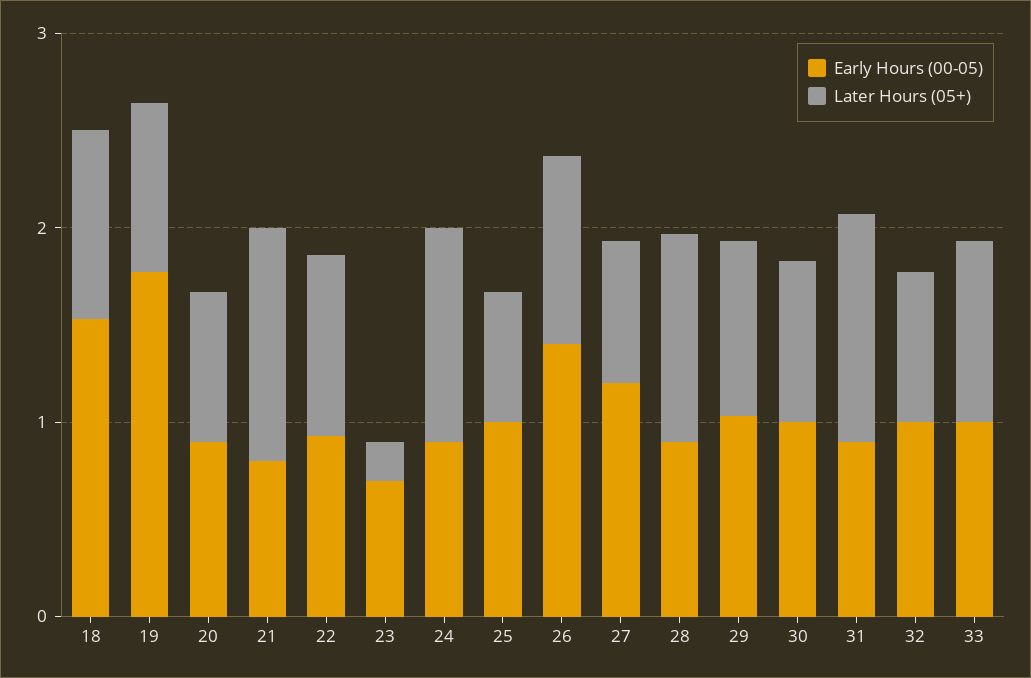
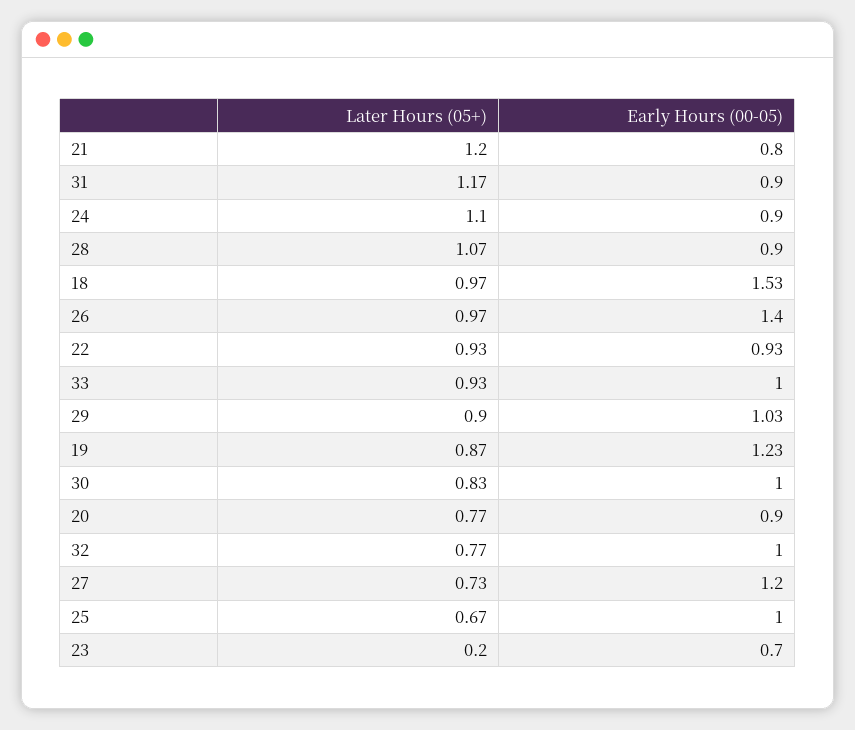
Early Hours (00-05), 19: 1.8 -> 1.23

